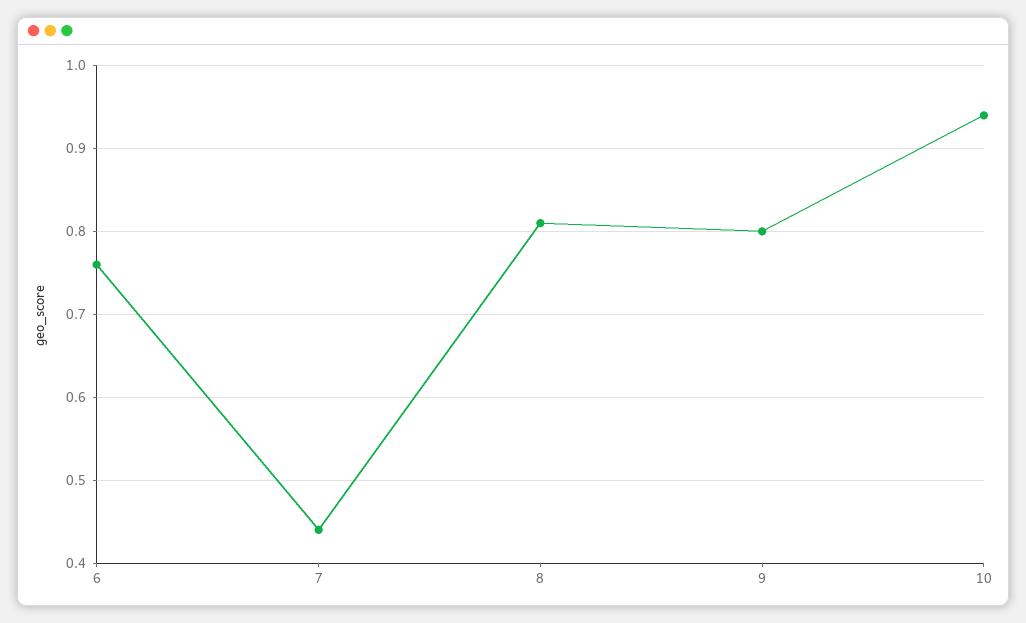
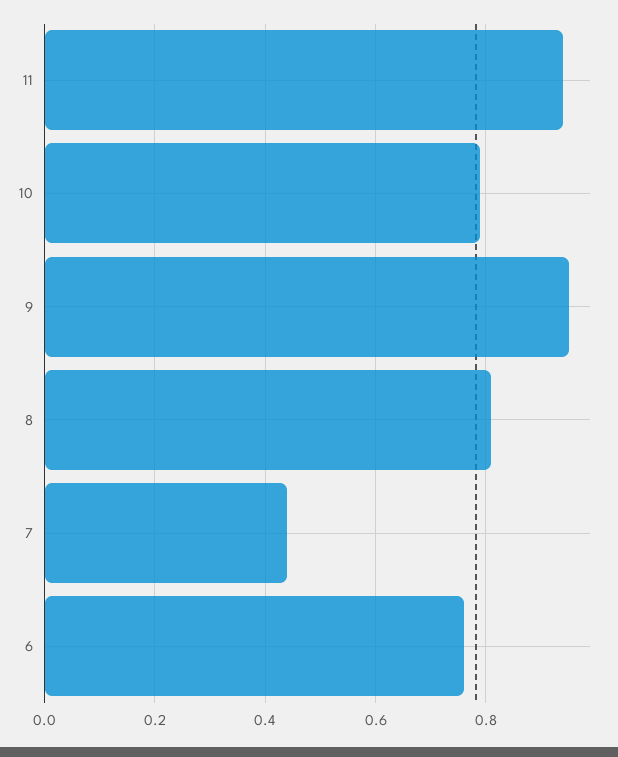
9: 0.8 -> 0.95
10: 0.94 -> 0.8
11: none -> 0.95

